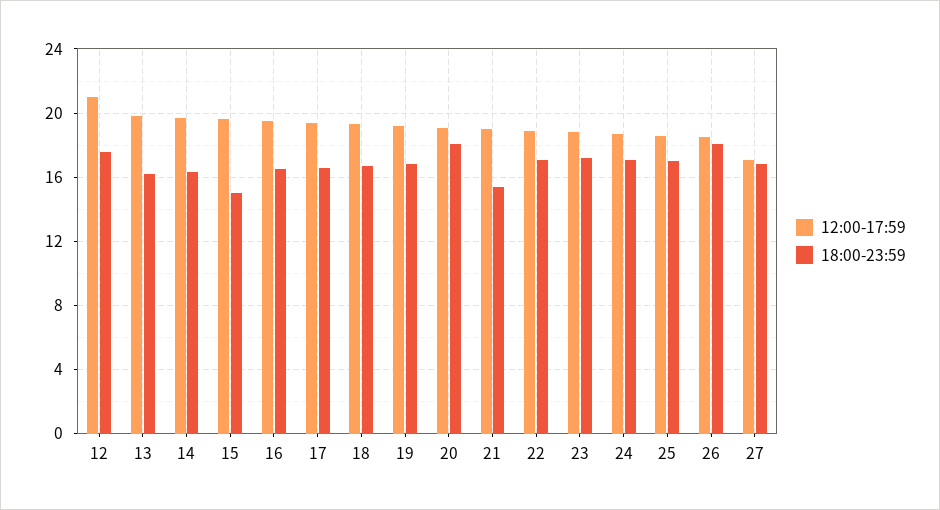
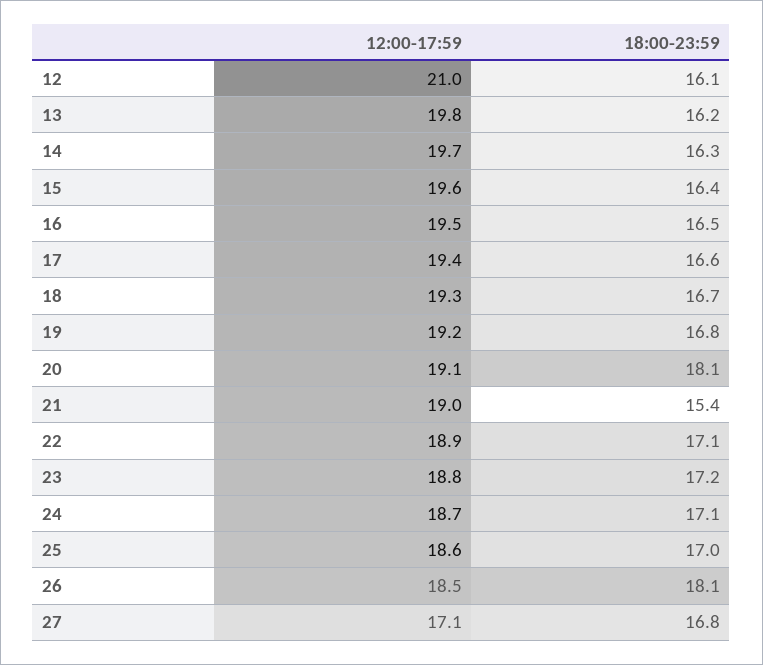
18:00-23:59, 12: 17.5 -> 16.1
18:00-23:59, 15: 15 -> 16.4

